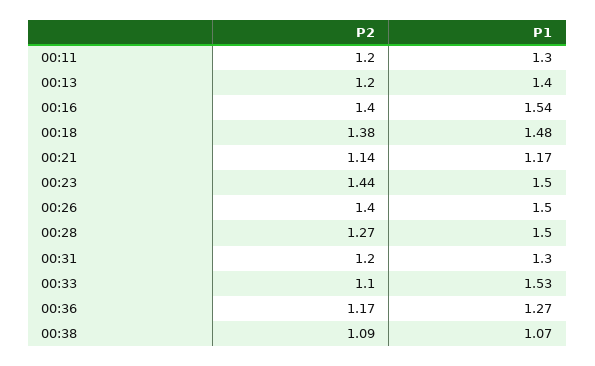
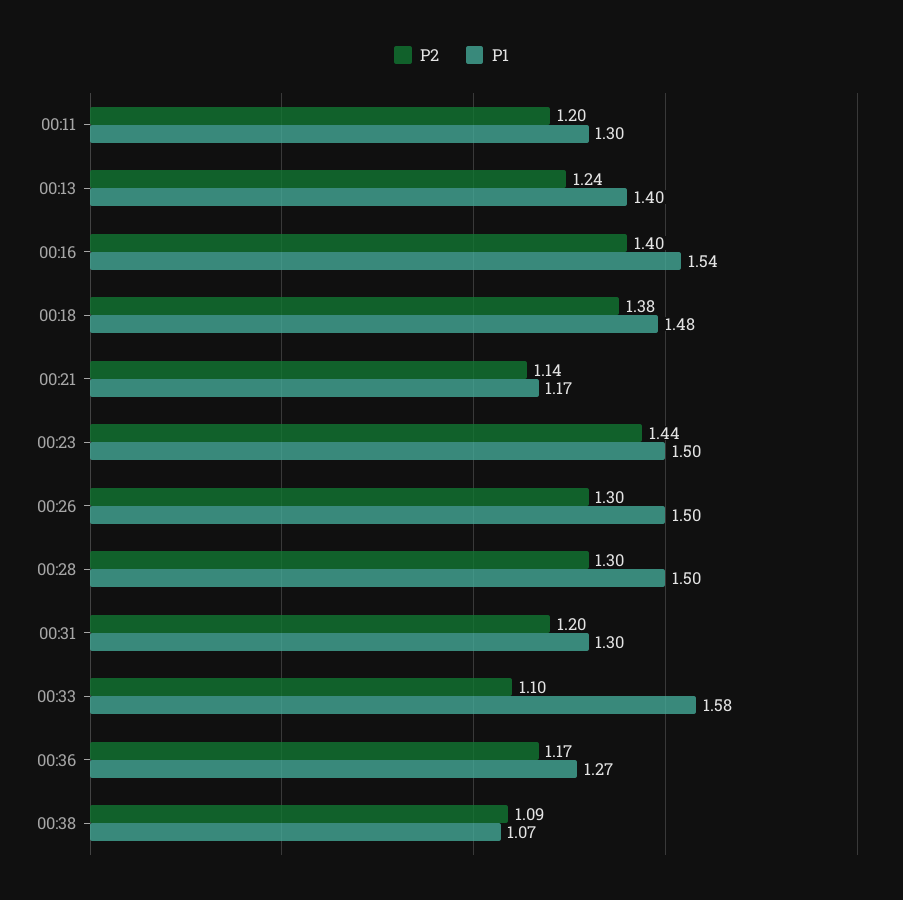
P2, 00:13: 1.2 -> 1.24
P2, 00:26: 1.4 -> 1.3
P2, 00:28: 1.27 -> 1.3
P1, 00:33: 1.53 -> 1.58

